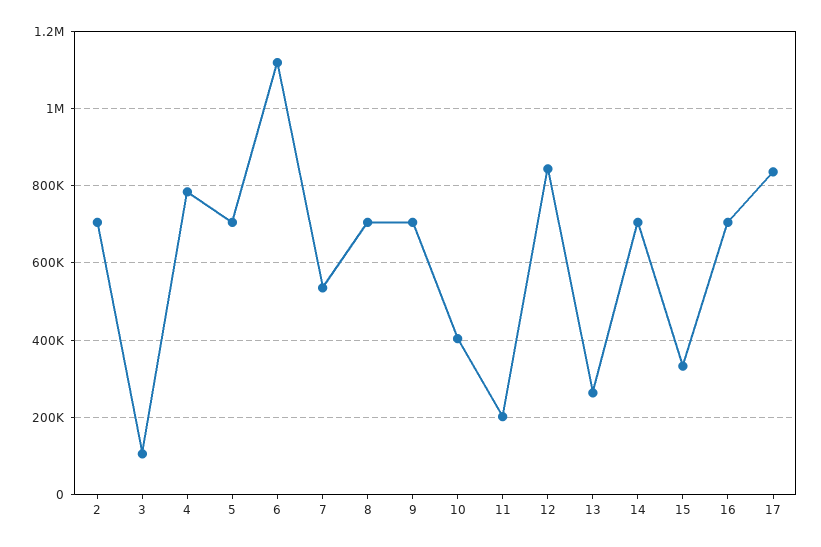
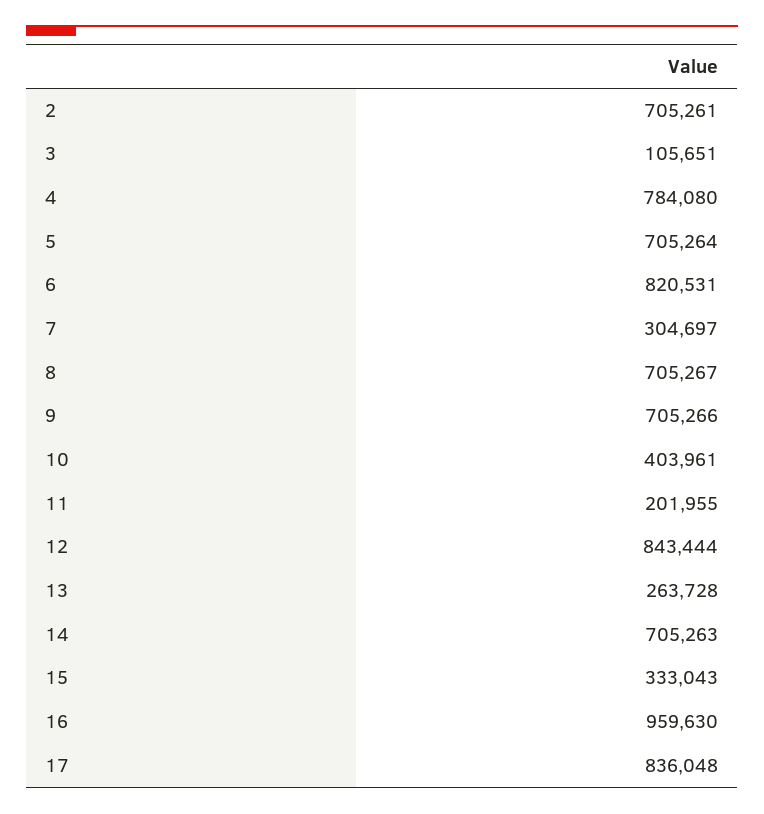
6: 1120000 -> 820531
7: 540000 -> 304697
16: 700000 -> 959630

